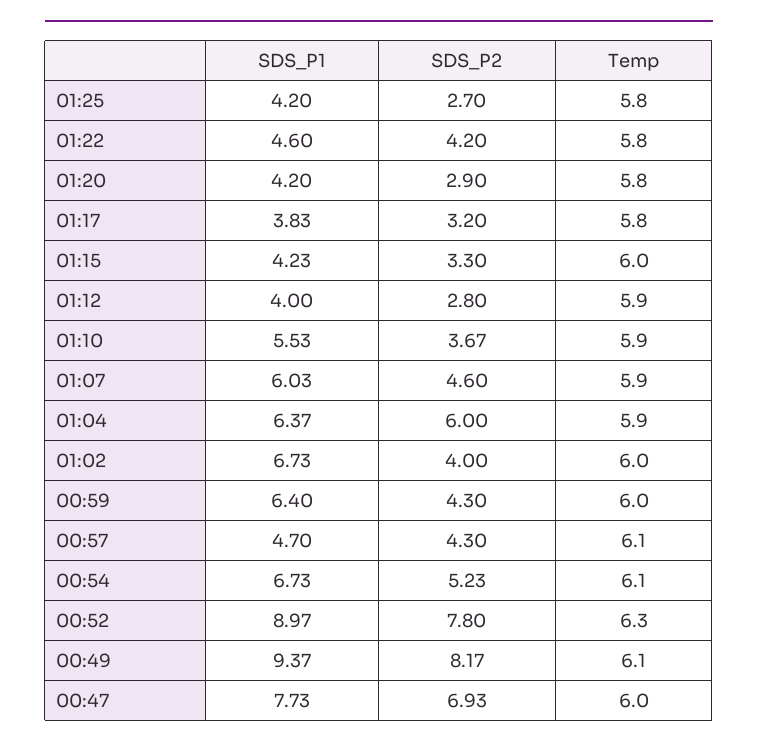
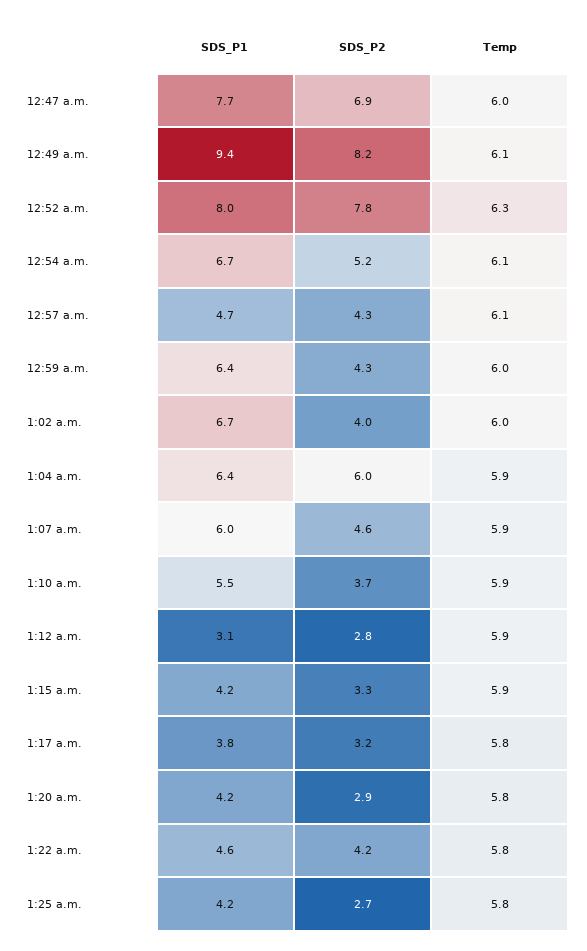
Temp, 01:15: 6 -> 5.9
SDS_P1, 01:12: 4 -> 3.1
SDS_P1, 00:52: 8.97 -> 8

